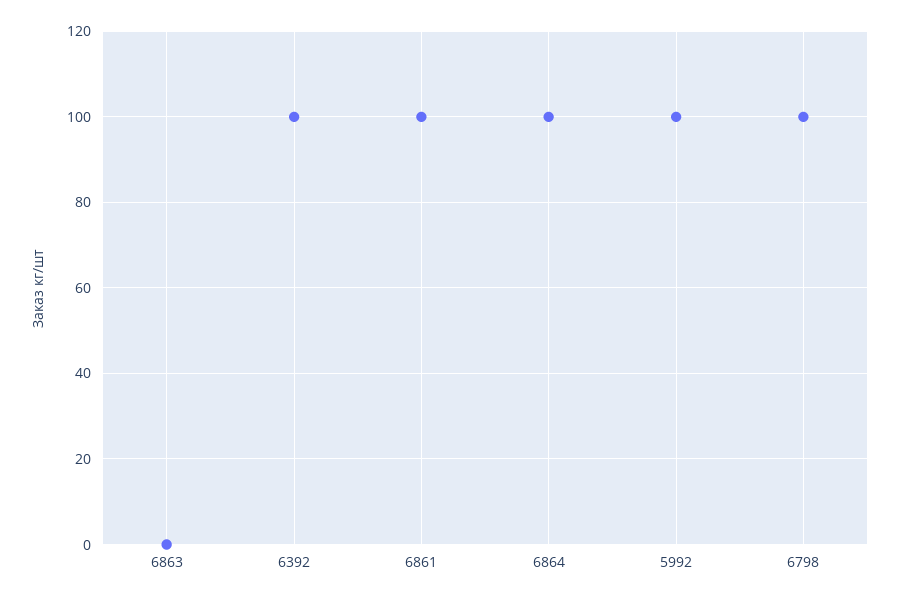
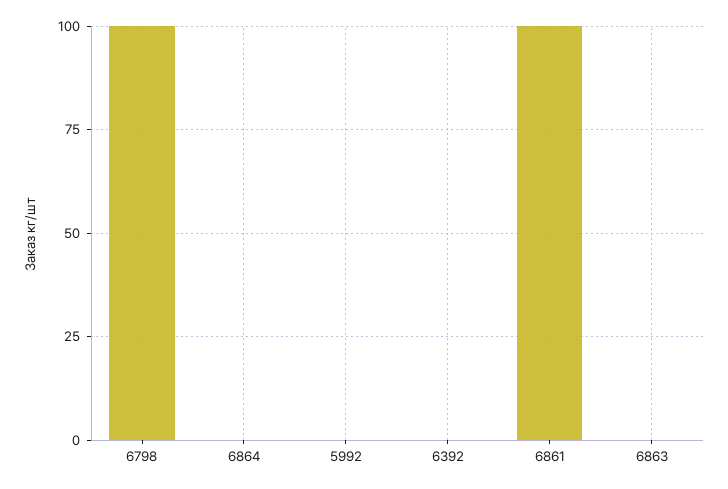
6392: 100 -> 0
6864: 100 -> 0
5992: 100 -> 0

